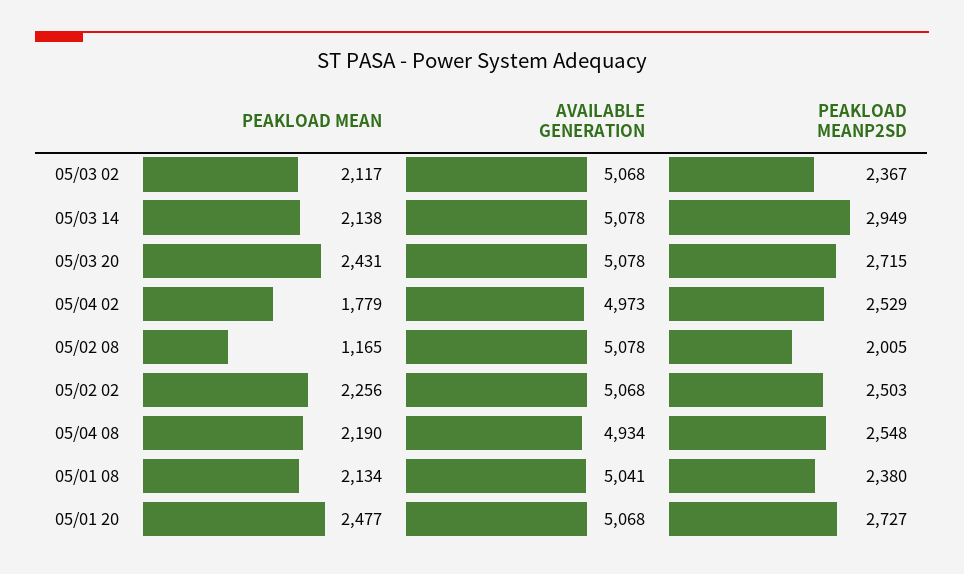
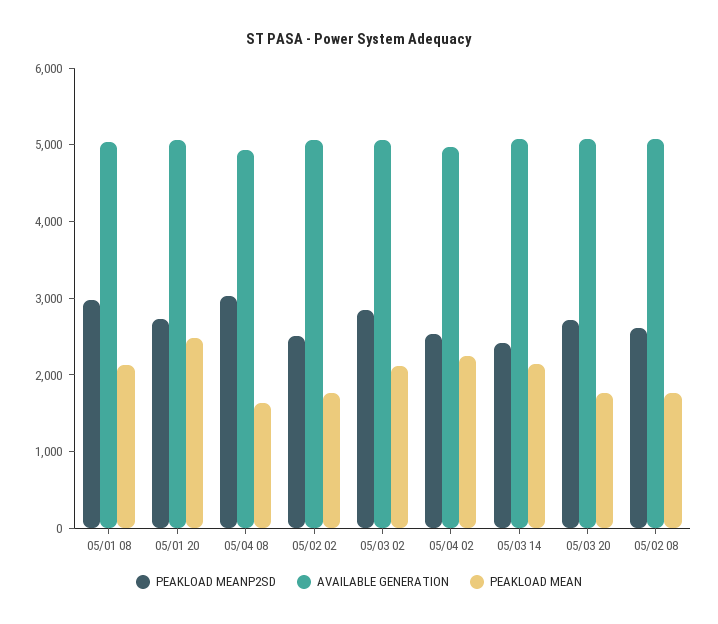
PEAKLOAD MEANP2SD, 05/03 02: 2367 -> 2800
PEAKLOAD MEANP2SD, 05/03 14: 2949 -> 2400
PEAKLOAD MEAN, 05/03 20: 2431 -> 1800
PEAKLOAD MEAN, 05/04 02: 1779 -> 2200
PEAKLOAD MEAN, 05/02 08: 1165 -> 1800
PEAKLOAD MEANP2SD, 05/02 08: 2005 -> 2600
PEAKLOAD MEAN, 05/02 02: 2256 -> 1800
PEAKLOAD MEAN, 05/04 08: 2190 -> 1600
PEAKLOAD MEANP2SD, 05/04 08: 2548 -> 3000
PEAKLOAD MEANP2SD, 05/01 08: 2380 -> 3000

